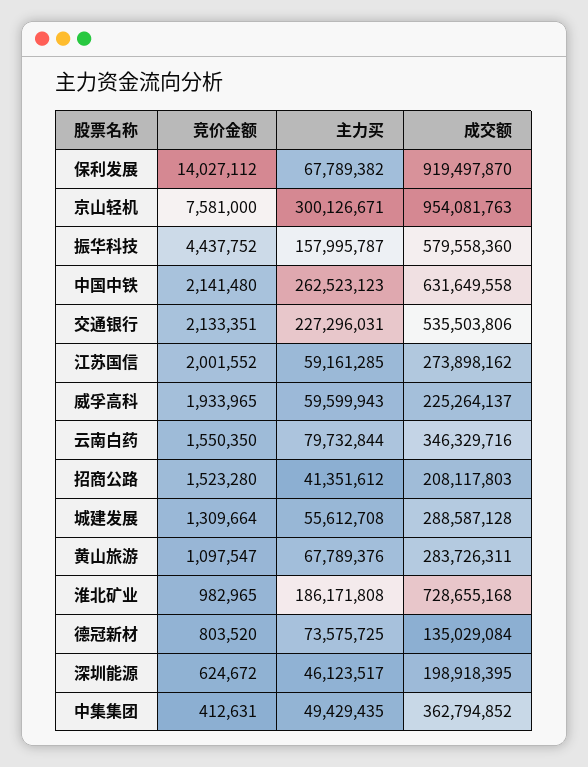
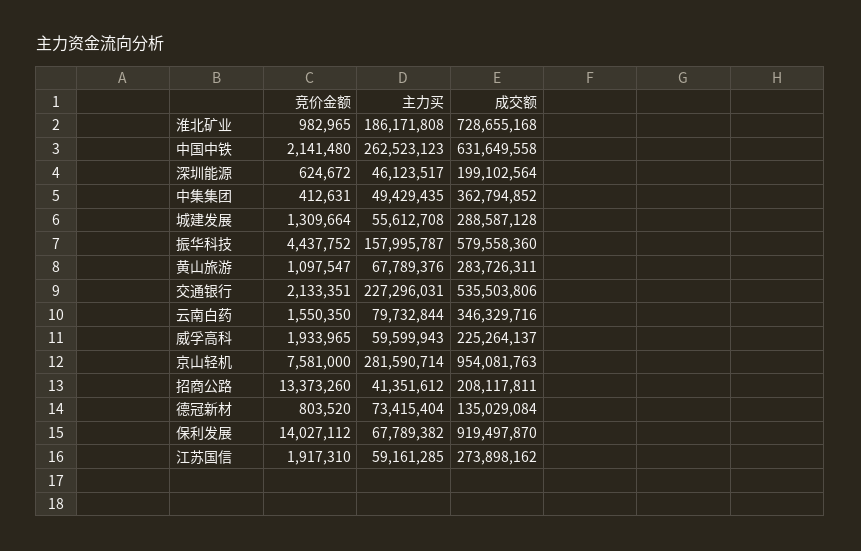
主力买, 京山轻机: 300126671 -> 281590714
竞价金额, 江苏国信: 2001552 -> 1917310
竞价金额, 招商公路: 1523280 -> 13373260
成交额, 招商公路: 208117803 -> 208117811
主力买, 德冠新材: 73575725 -> 73415404
成交额, 深圳能源: 198918395 -> 199102564

